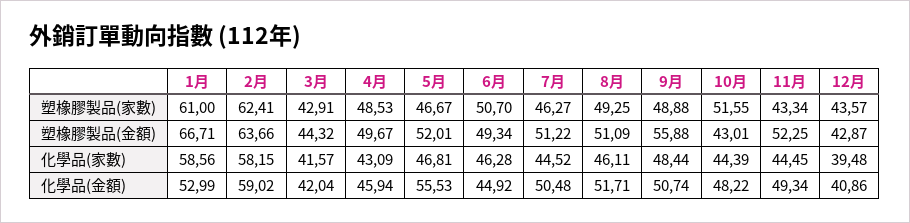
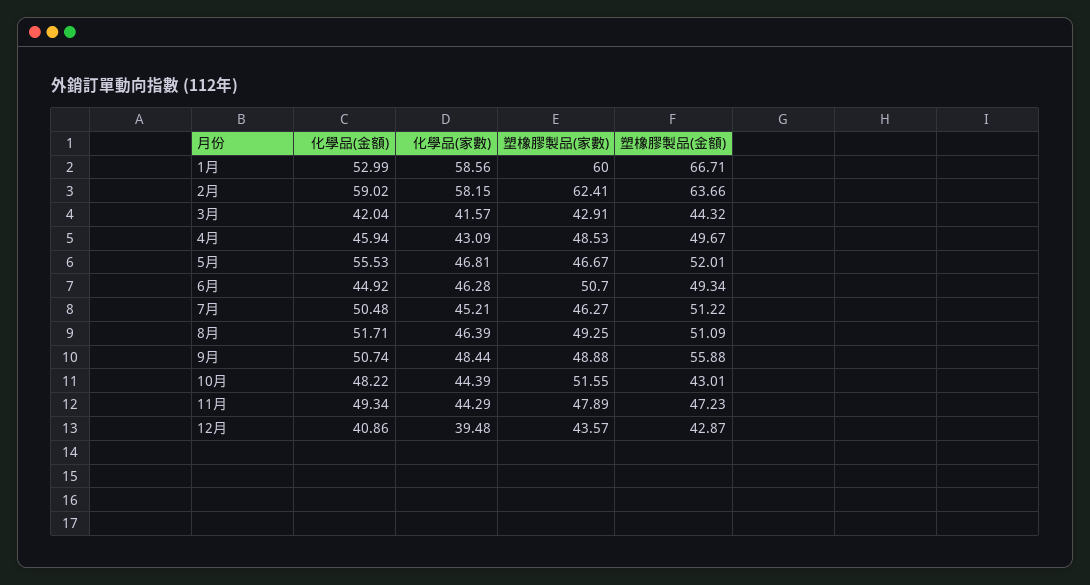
1月, 塑橡膠製品(家數): 61 -> 60
11月, 塑橡膠製品(家數): 43.34 -> 47.89
11月, 塑橡膠製品(金額): 52.25 -> 47.23
7月, 化學品(家數): 44.52 -> 45.21
8月, 化學品(家數): 46.11 -> 46.39
11月, 化學品(家數): 44.45 -> 44.29

